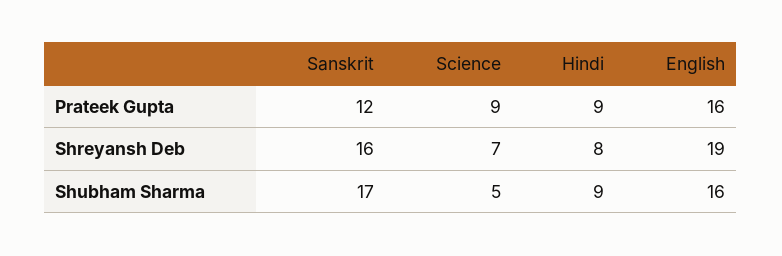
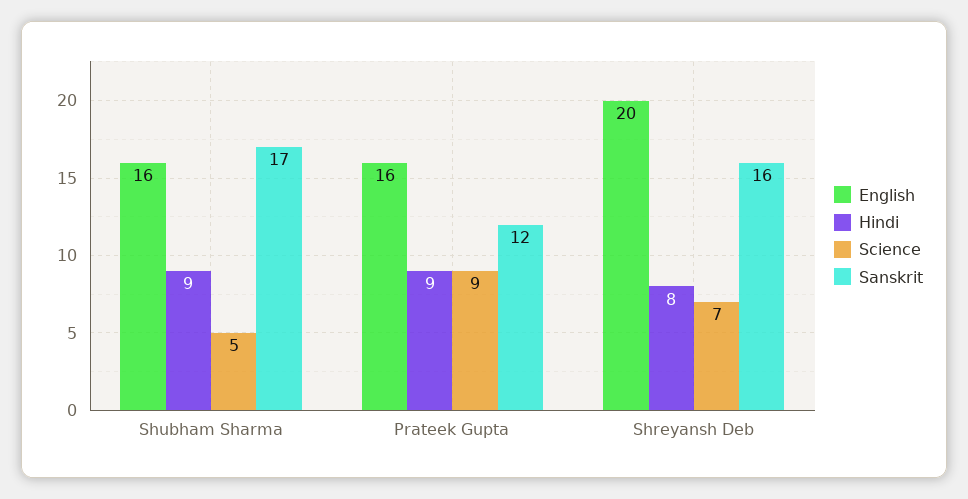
English, Shreyansh Deb: 19 -> 20

